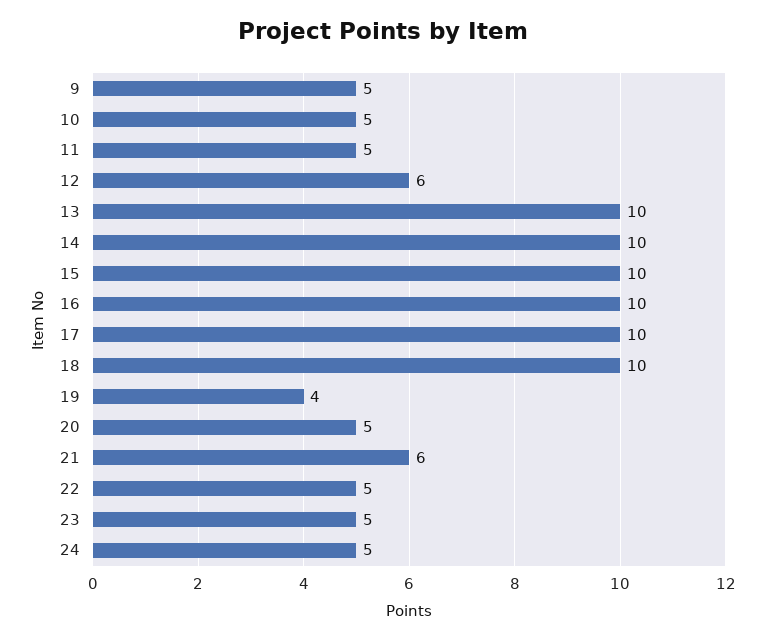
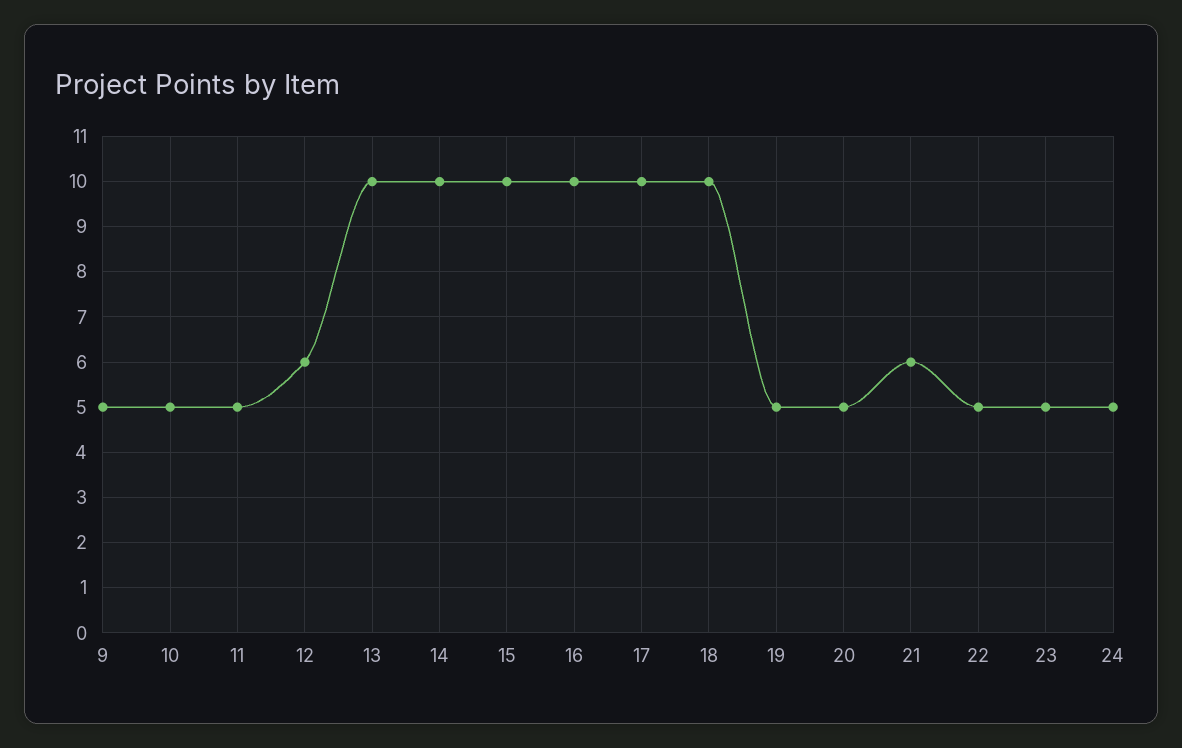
19: 4 -> 5

